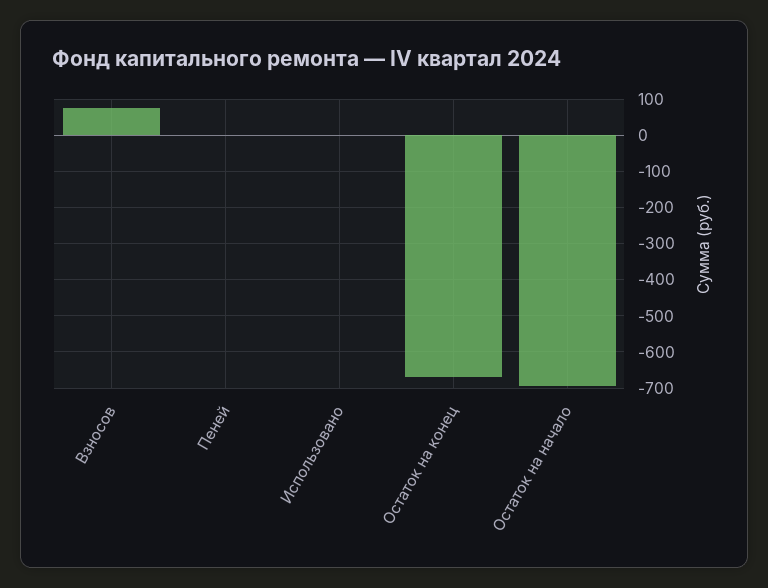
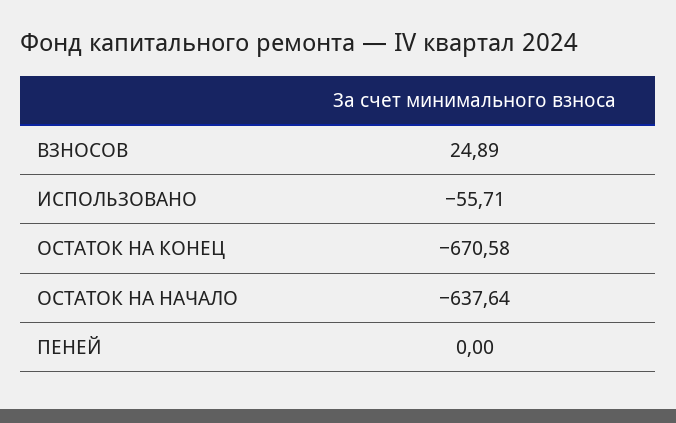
Взносов: 80 -> 24.89
Использовано: 0 -> -55.71
Остаток на начало: -700 -> -637.64

